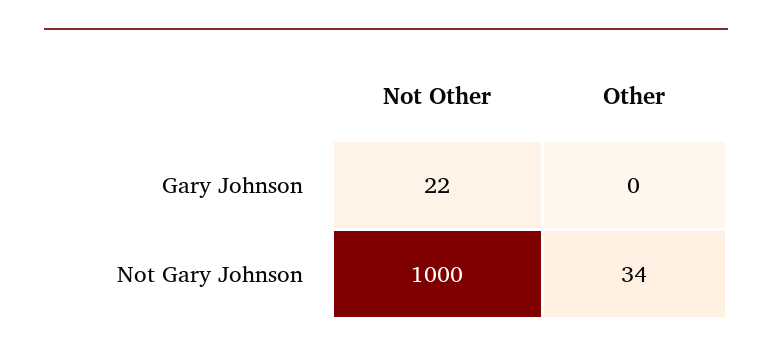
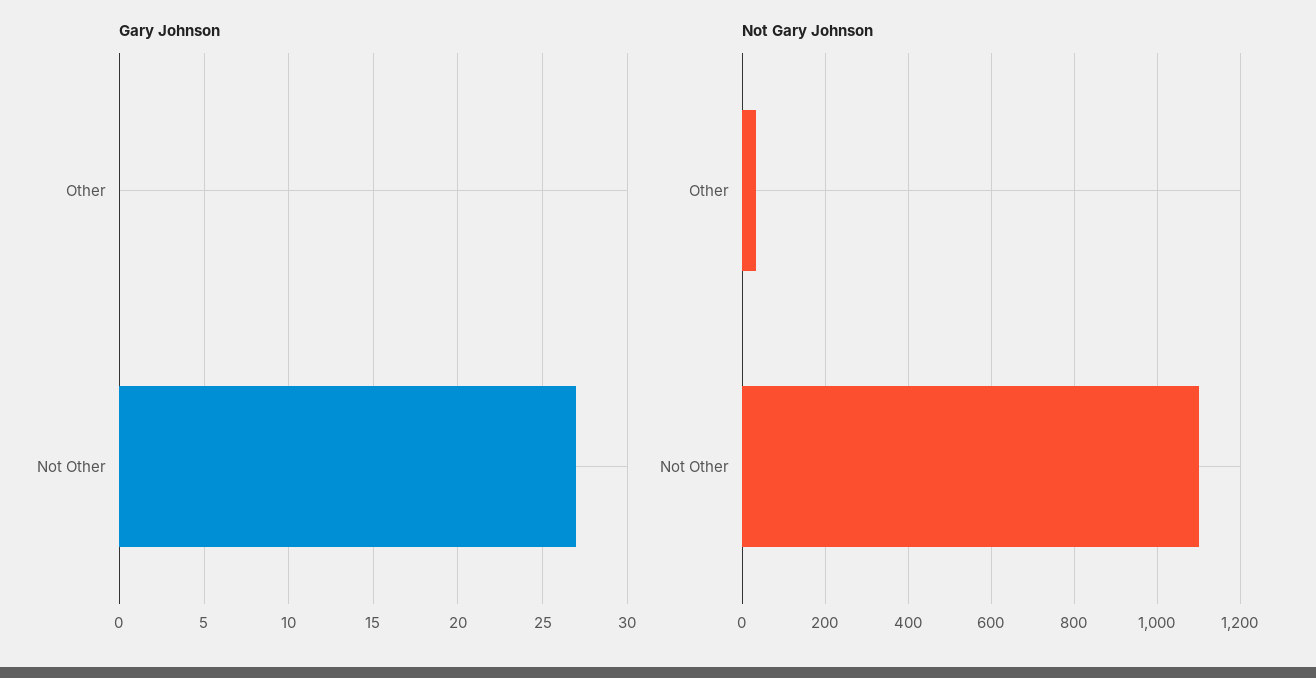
Gary Johnson, Not Other: 22 -> 27
Not Gary Johnson, Not Other: 1000 -> 1100

